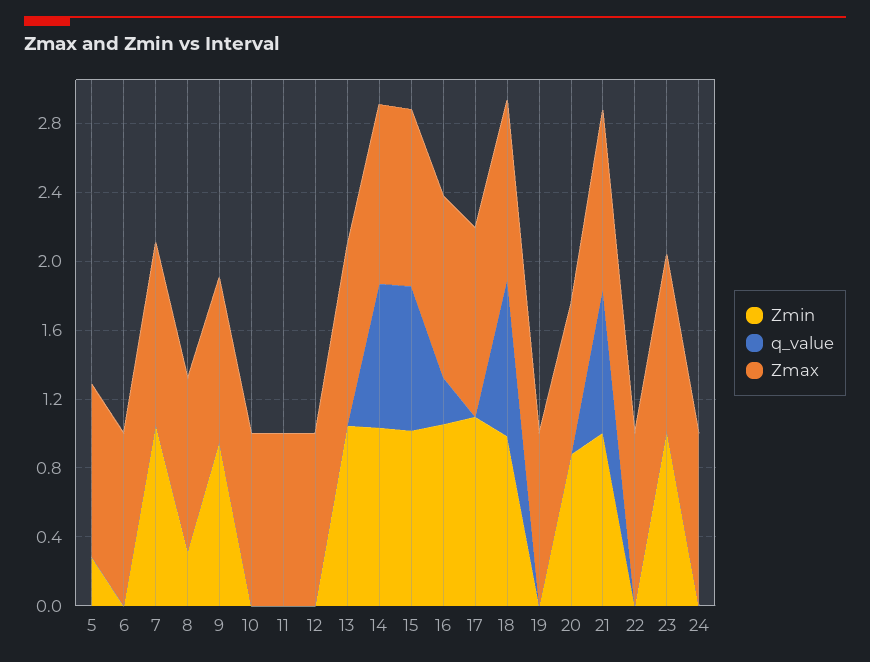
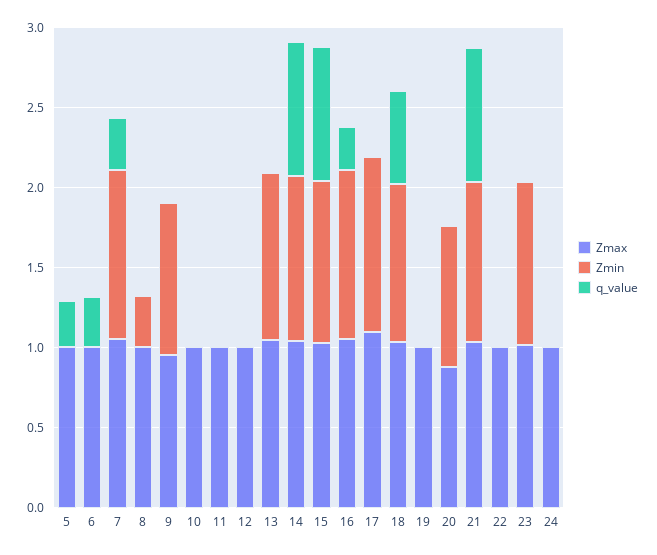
Zmin, 5: 0.3 -> 0
q_value, 5: 0 -> 0.3
q_value, 6: 0 -> 0.3
q_value, 7: 0 -> 0.3
q_value, 18: 0.9 -> 0.6

